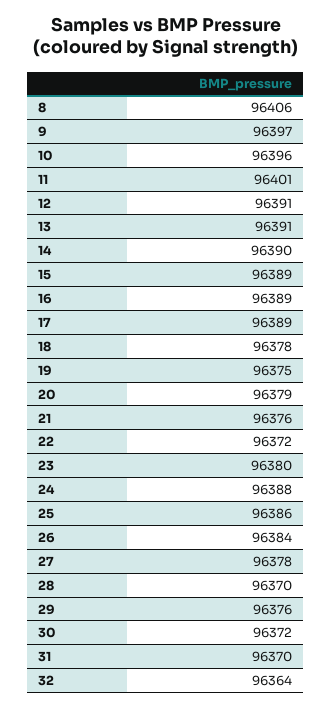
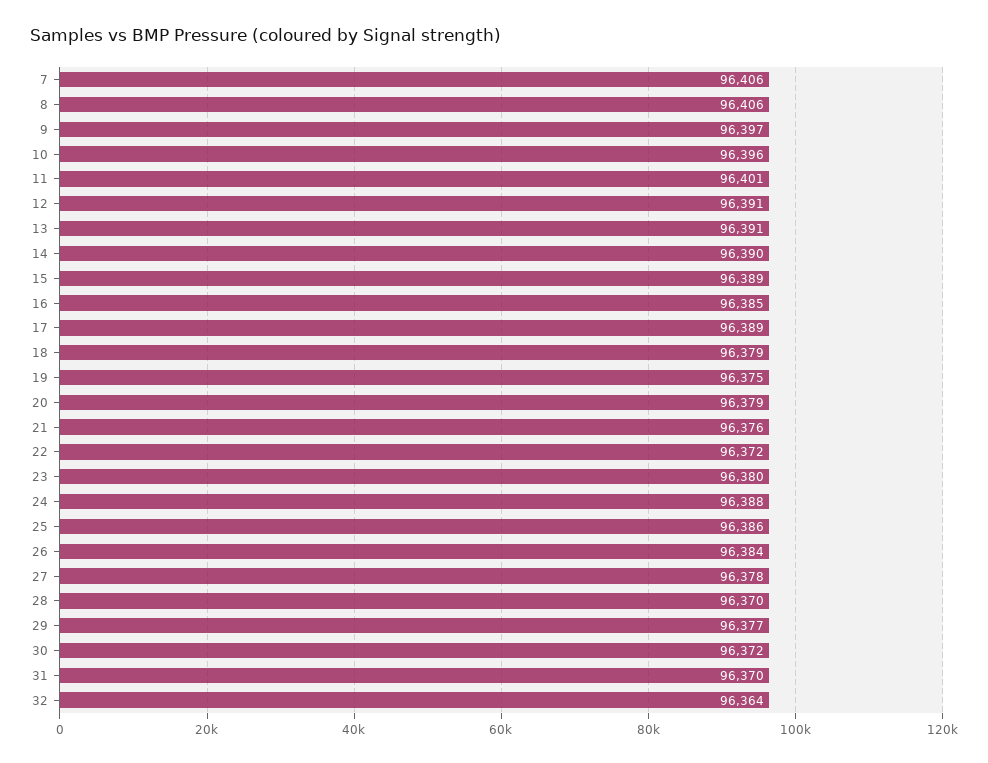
16: 96389 -> 96385
18: 96378 -> 96379
29: 96376 -> 96377
7: none -> 96406

